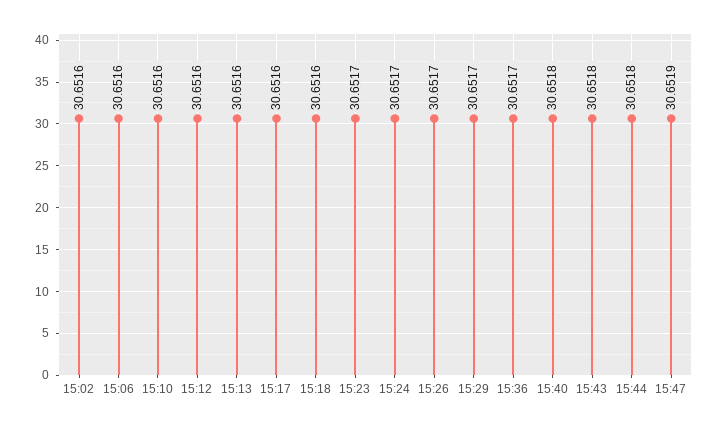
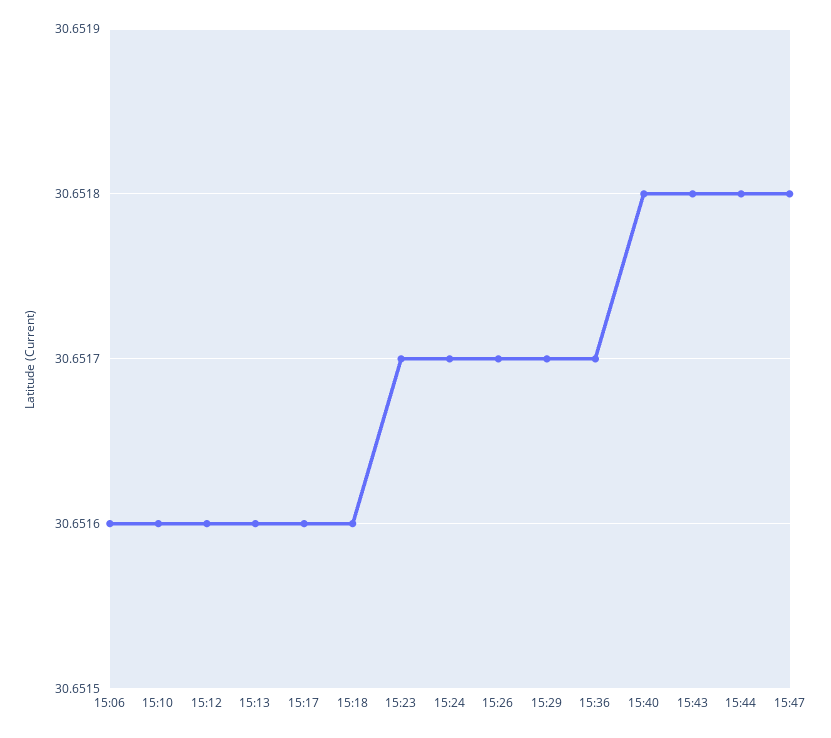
15:02: 30.6516 -> none
15:47: 30.6519 -> 30.6518

